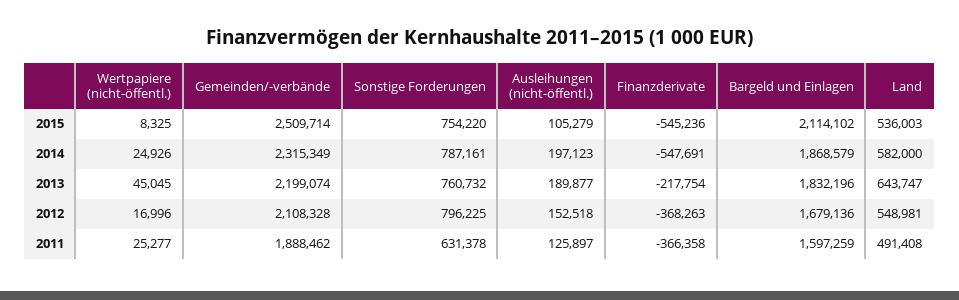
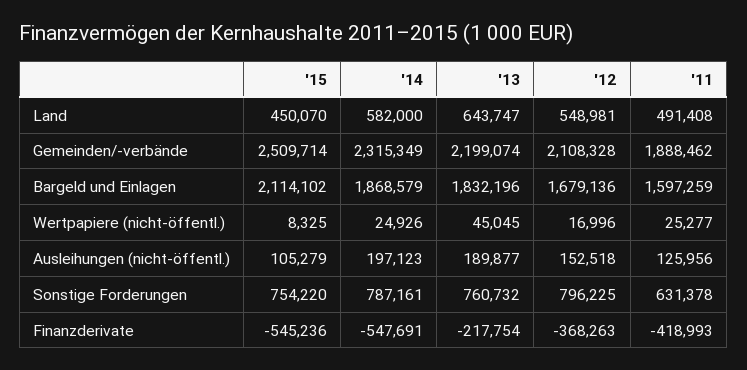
Land, 2015: 536003 -> 450070
Ausleihungen (nicht-öffentl.), 2011: 125897 -> 125956
Finanzderivate, 2011: -366358 -> -418993

